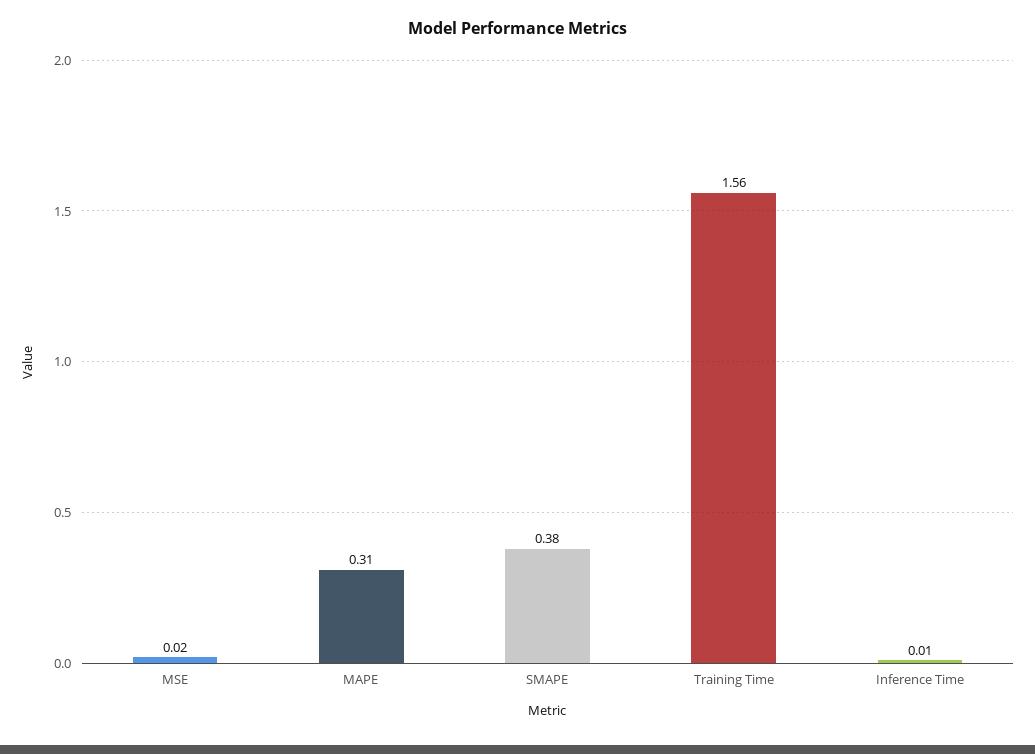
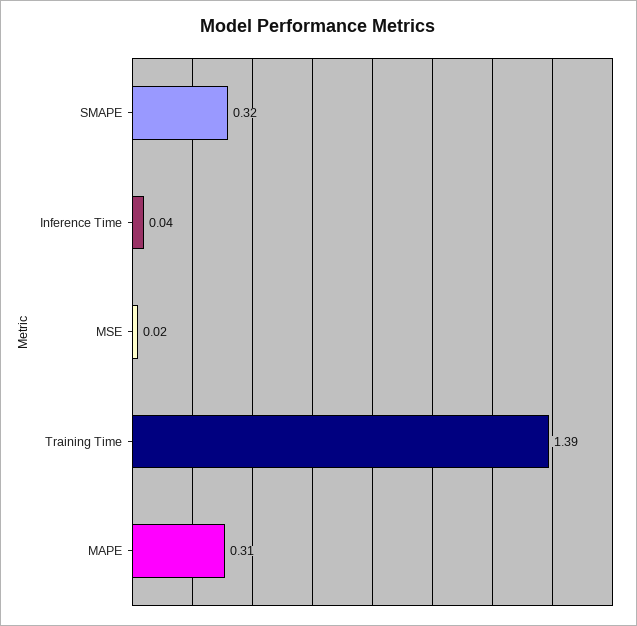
SMAPE: 0.38 -> 0.32
Training Time: 1.56 -> 1.39
Inference Time: 0.01 -> 0.04

